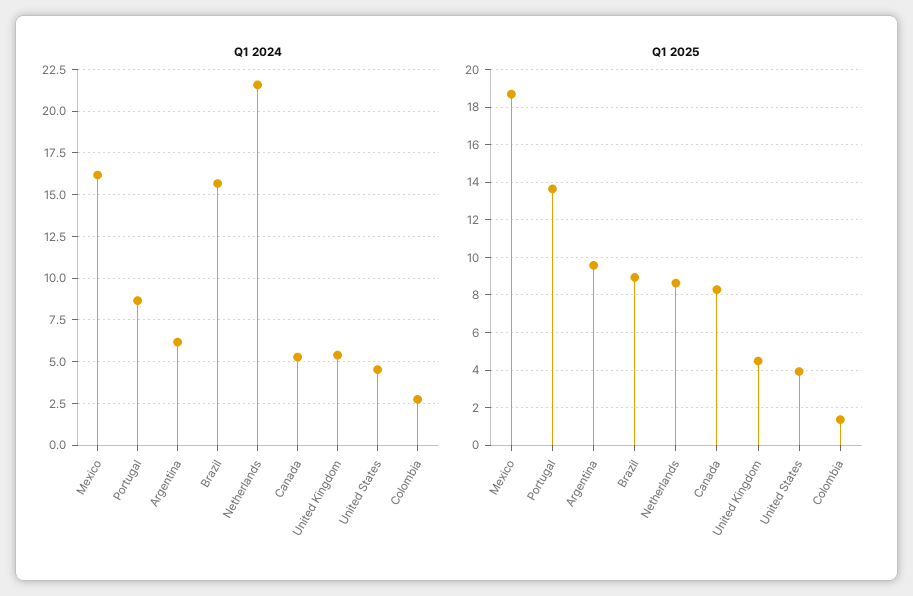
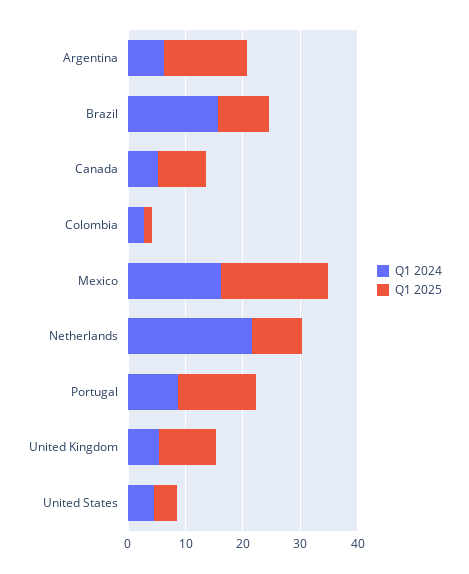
Q1 2025, Argentina: 9.5 -> 14
Q1 2025, United Kingdom: 4.5 -> 10

